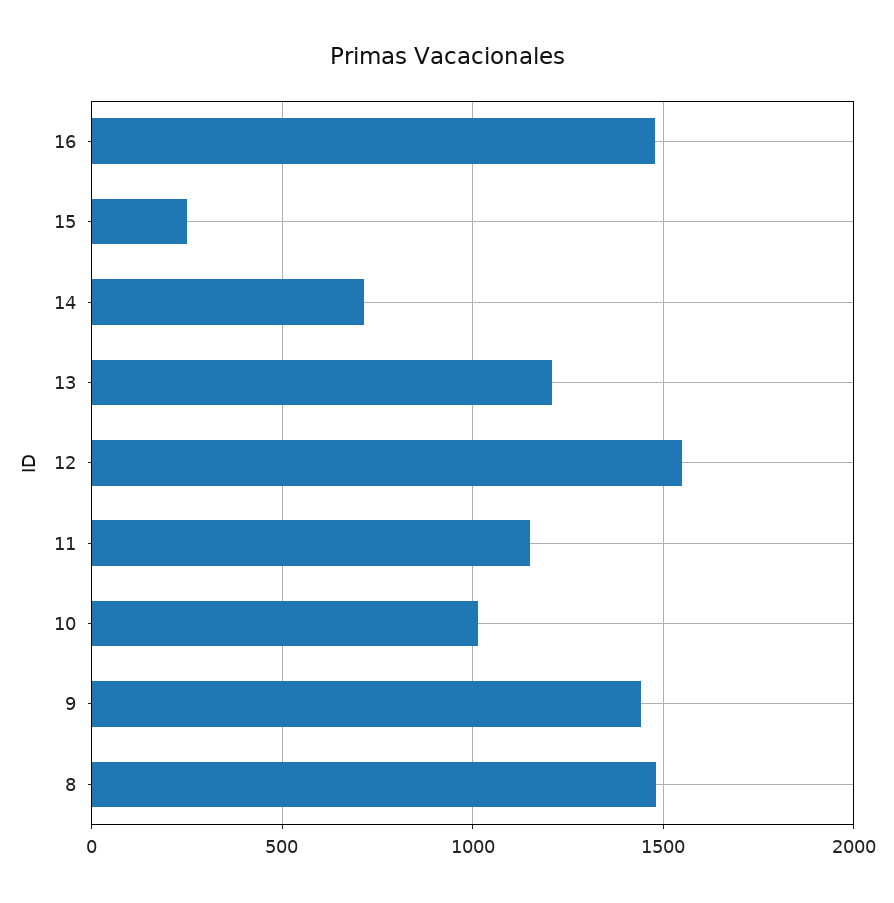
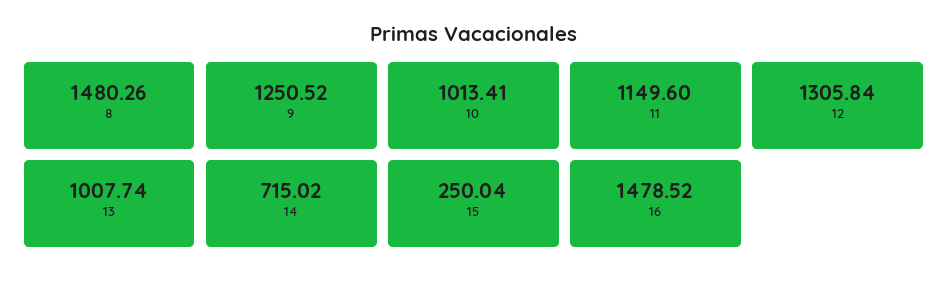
13: 1200 -> 1007.74
12: 1550 -> 1305.84
9: 1450 -> 1250.52

